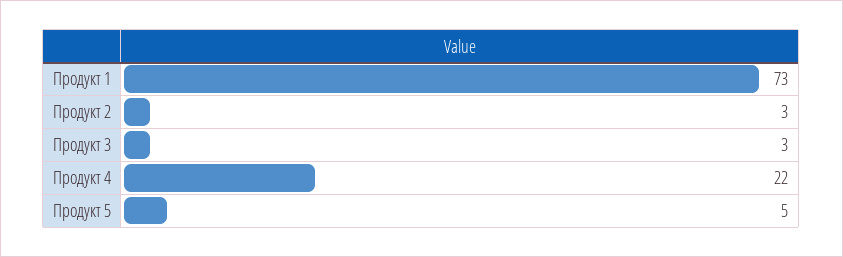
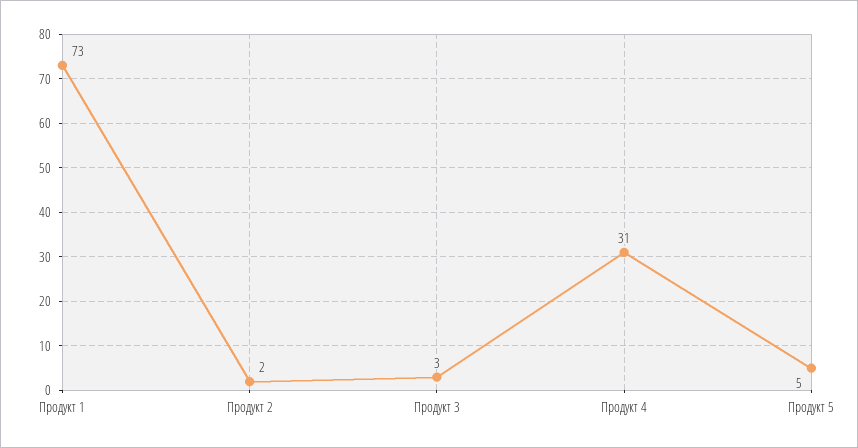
Продукт 2: 3 -> 2
Продукт 4: 22 -> 31

